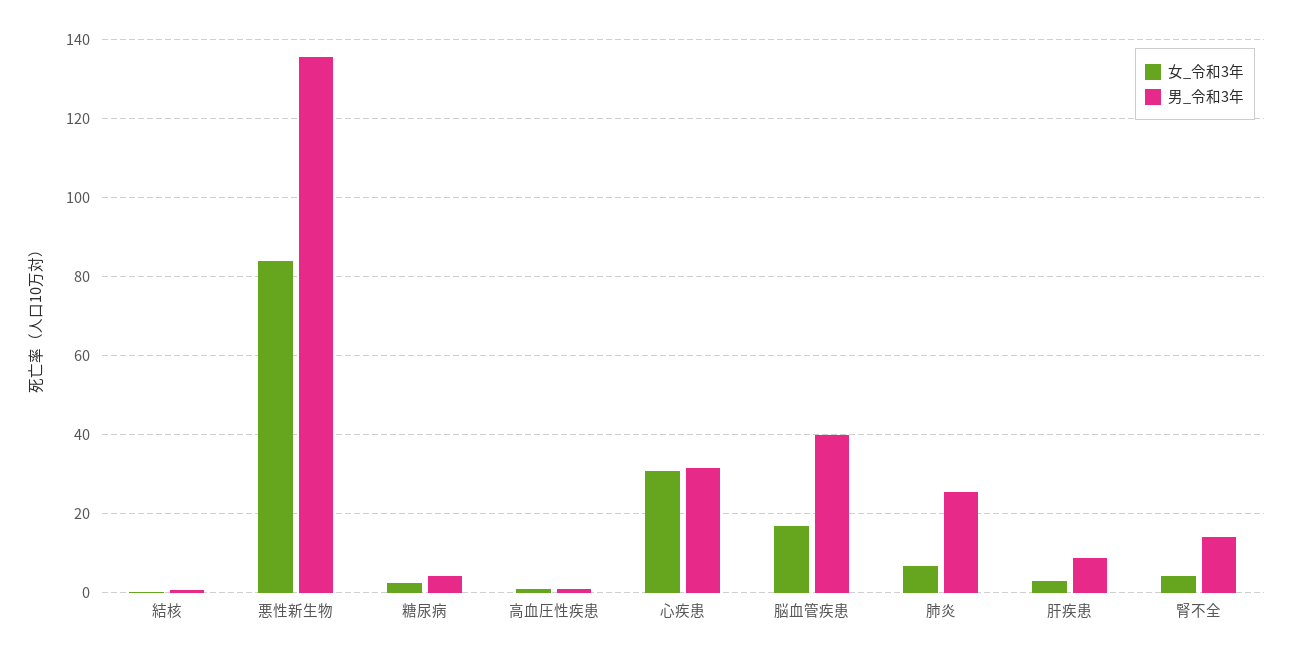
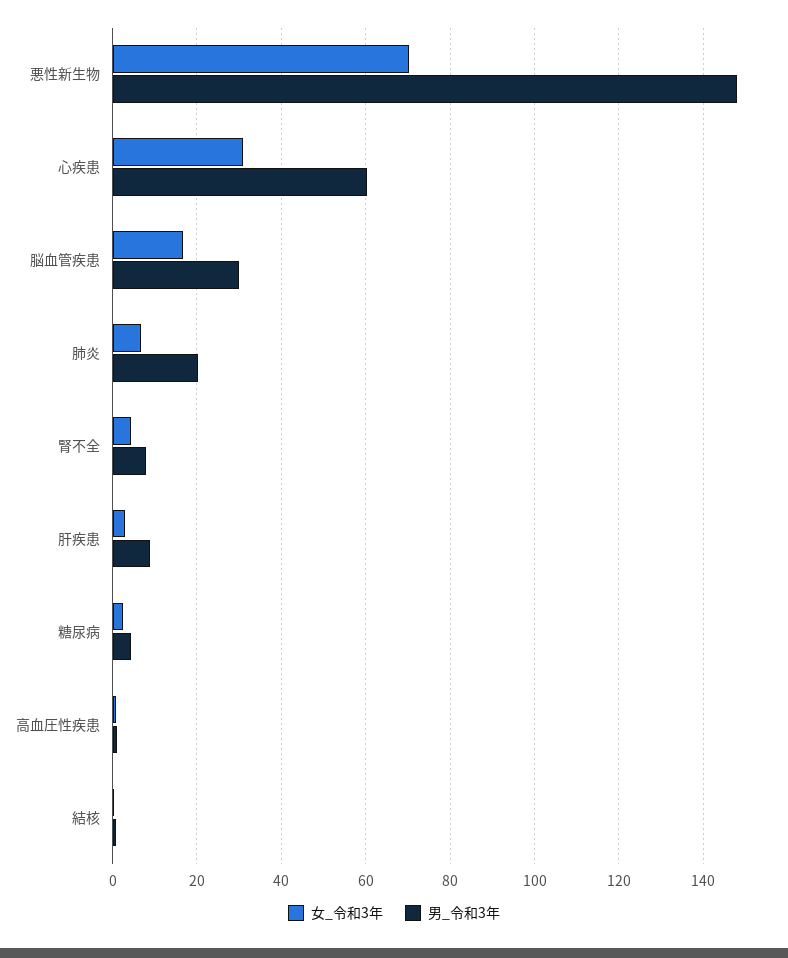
女_令和3年, 悪性新生物: 84 -> 70
男_令和3年, 悪性新生物: 136 -> 148
男_令和3年, 心疾患: 32 -> 60
男_令和3年, 脳血管疾患: 40 -> 30
男_令和3年, 肺炎: 26 -> 20
男_令和3年, 腎不全: 14 -> 8

